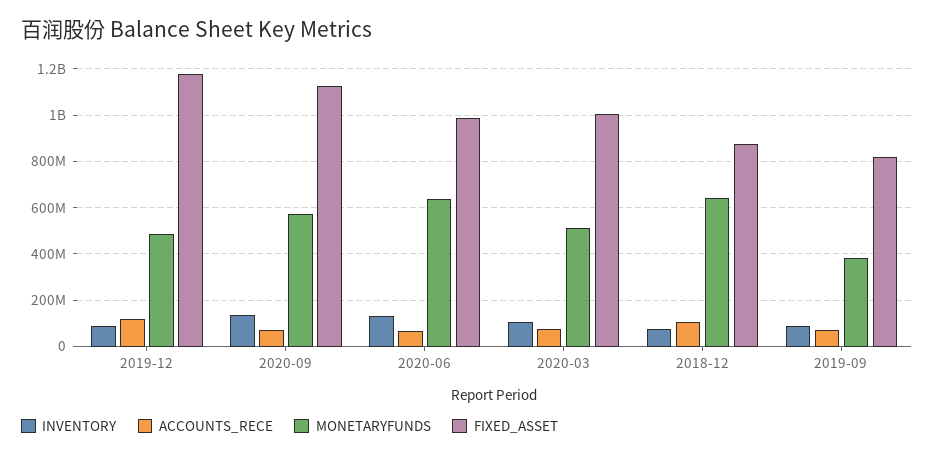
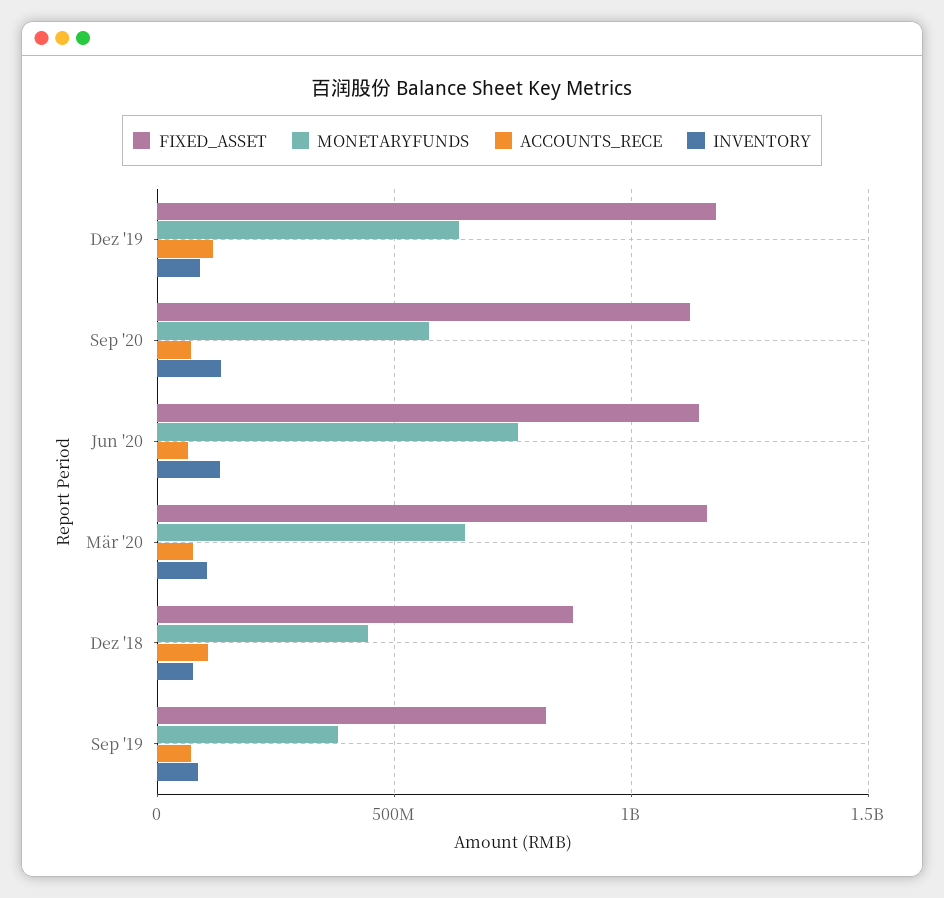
MONETARYFUNDS, 2019-12: 500000000 -> 650000000
MONETARYFUNDS, 2020-06: 650000000 -> 750000000
FIXED_ASSET, 2020-06: 1000000000 -> 1150000000
MONETARYFUNDS, 2020-03: 500000000 -> 650000000
FIXED_ASSET, 2020-03: 1000000000 -> 1150000000
MONETARYFUNDS, 2018-12: 650000000 -> 450000000

